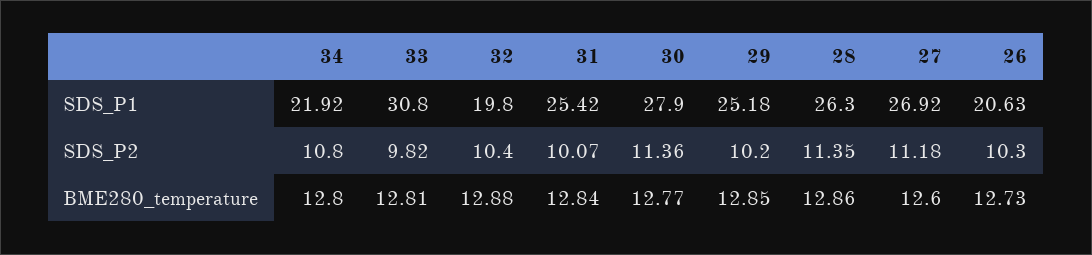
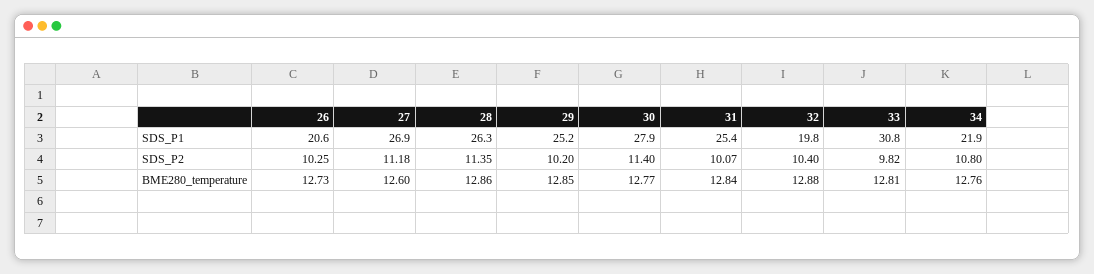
30, SDS_P2: 11.36 -> 11.4
26, SDS_P2: 10.3 -> 10.25
34, BME280_temperature: 12.8 -> 12.76

